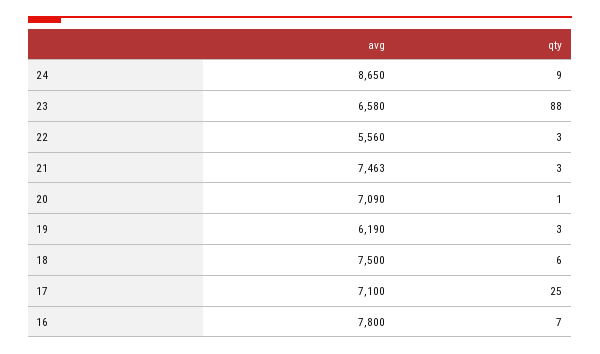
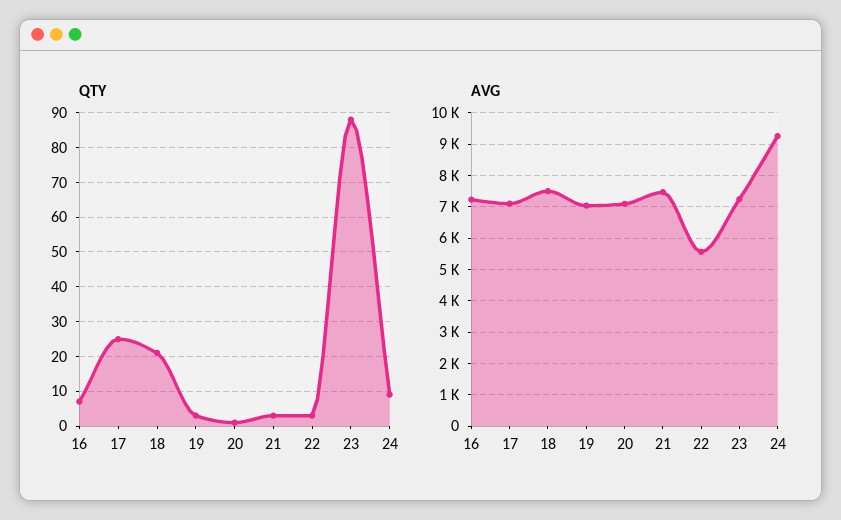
avg, 24: 8650 -> 9200
avg, 23: 6580 -> 7200
avg, 19: 6190 -> 7000
qty, 18: 6 -> 20
avg, 16: 7800 -> 7200

